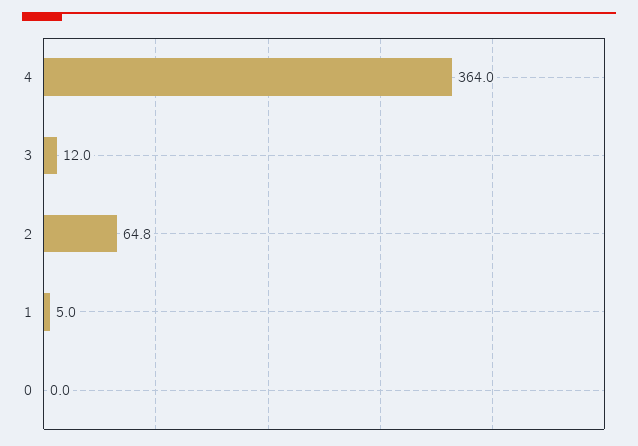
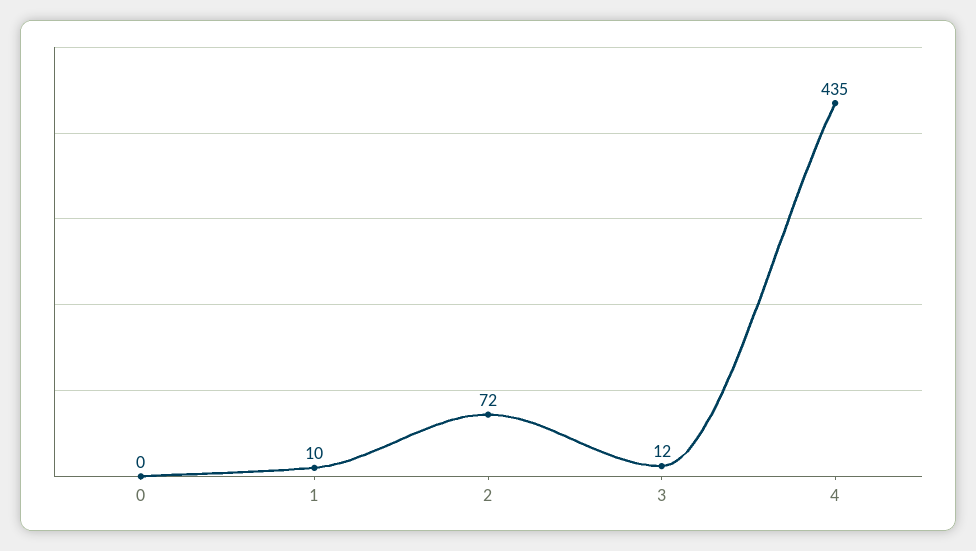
4: 364 -> 435
2: 64.8 -> 72
1: 5 -> 10

